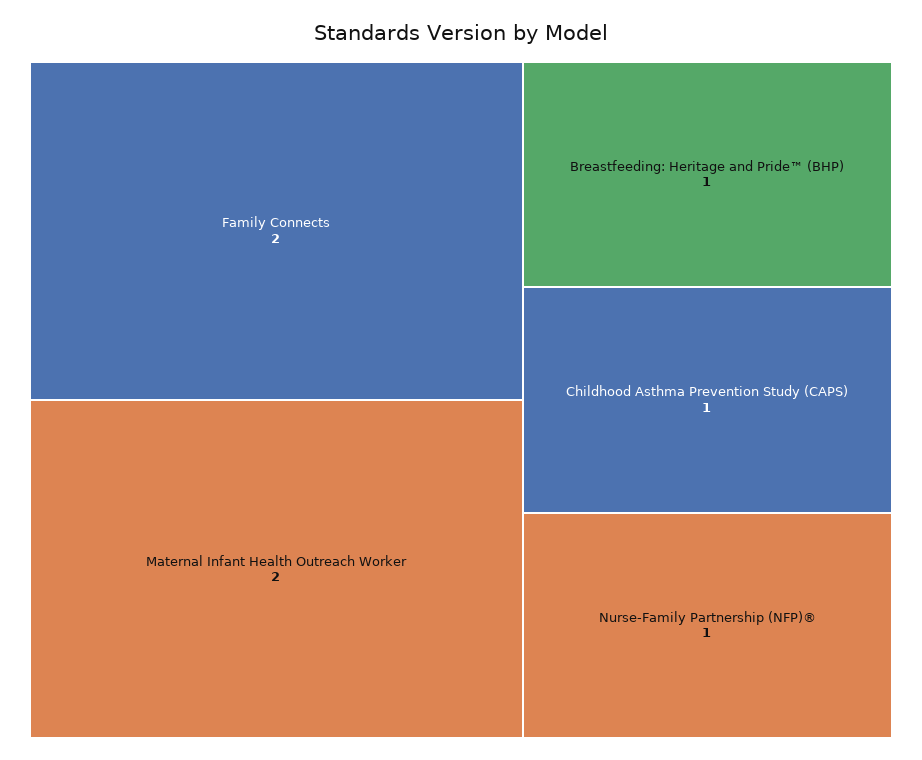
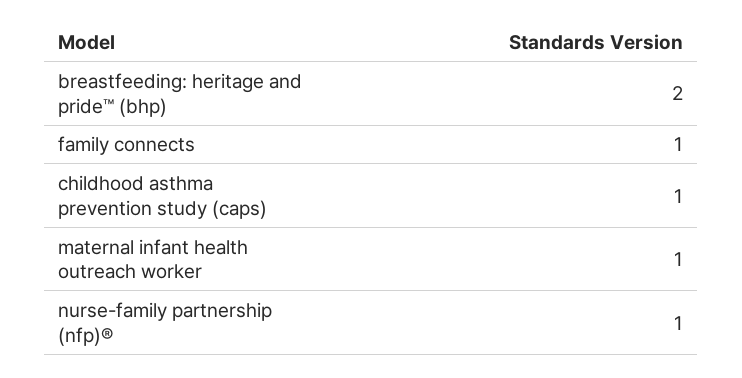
Family Connects: 2 -> 1
Maternal Infant Health Outreach Worker: 2 -> 1
Breastfeeding: Heritage and Pride™ (BHP): 1 -> 2

